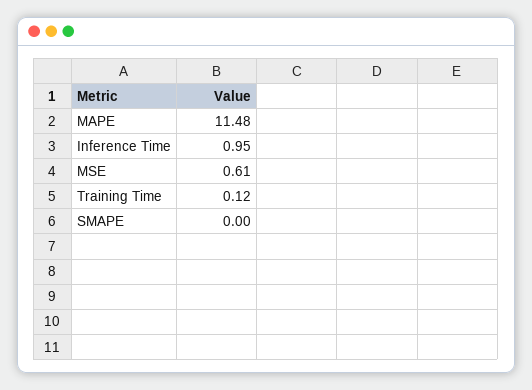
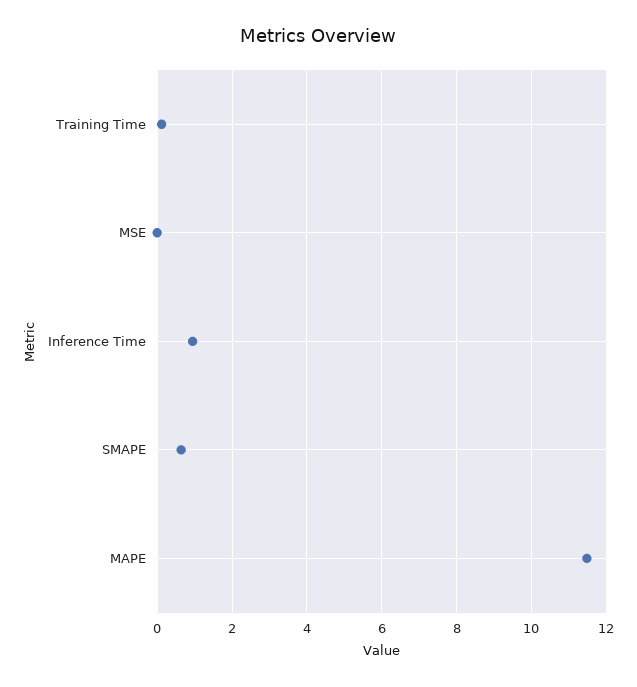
MSE: 0.61 -> 0
SMAPE: 0 -> 0.6

